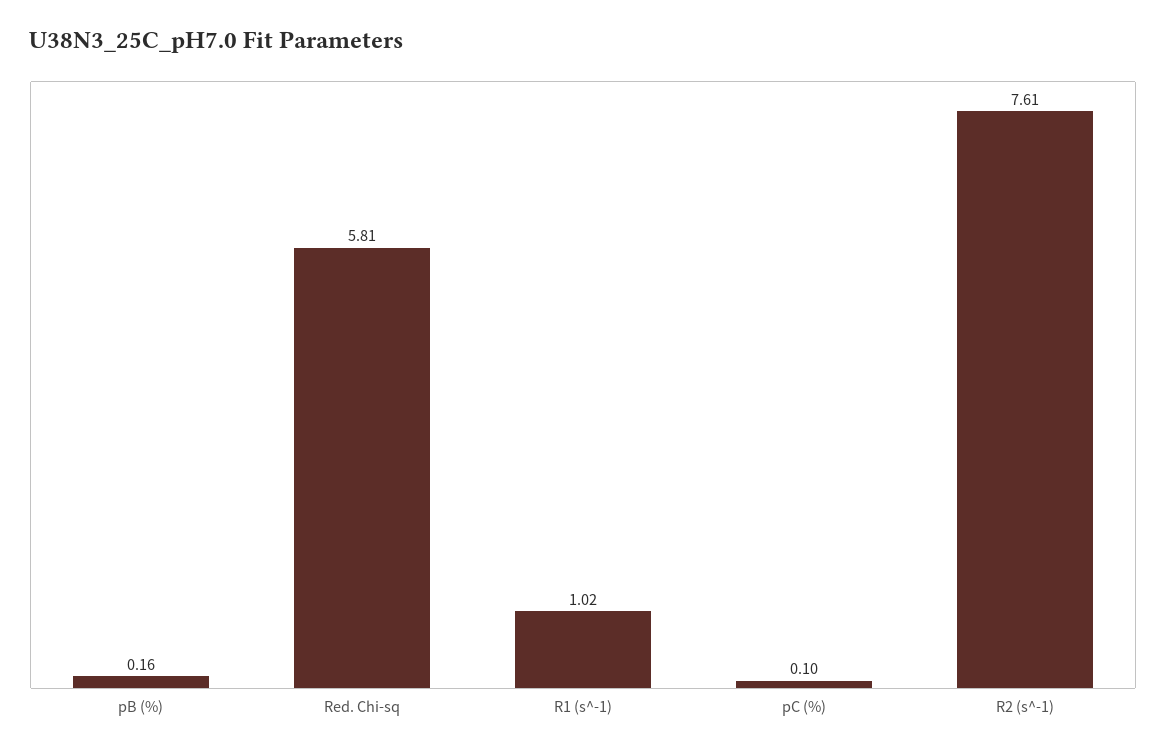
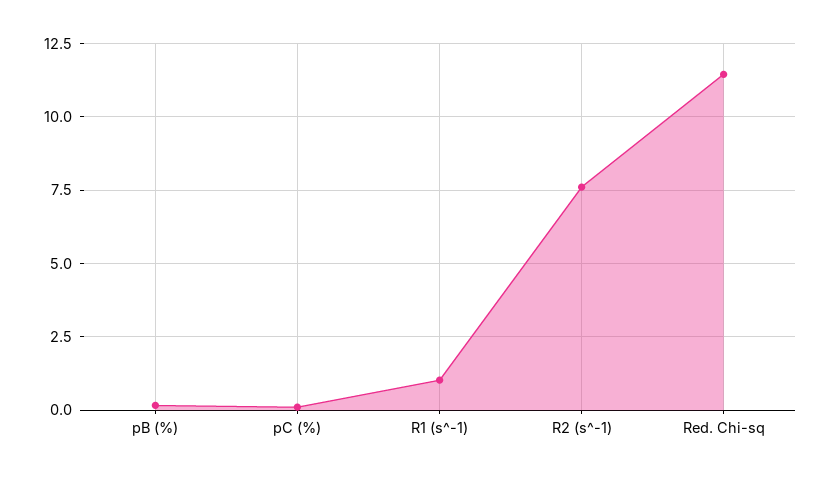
Red. Chi-sq: 5.81 -> 11.5

